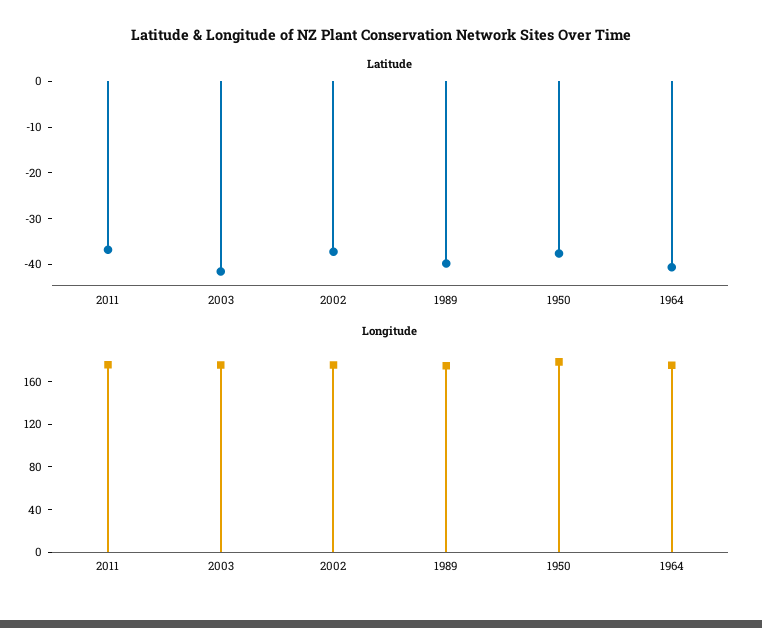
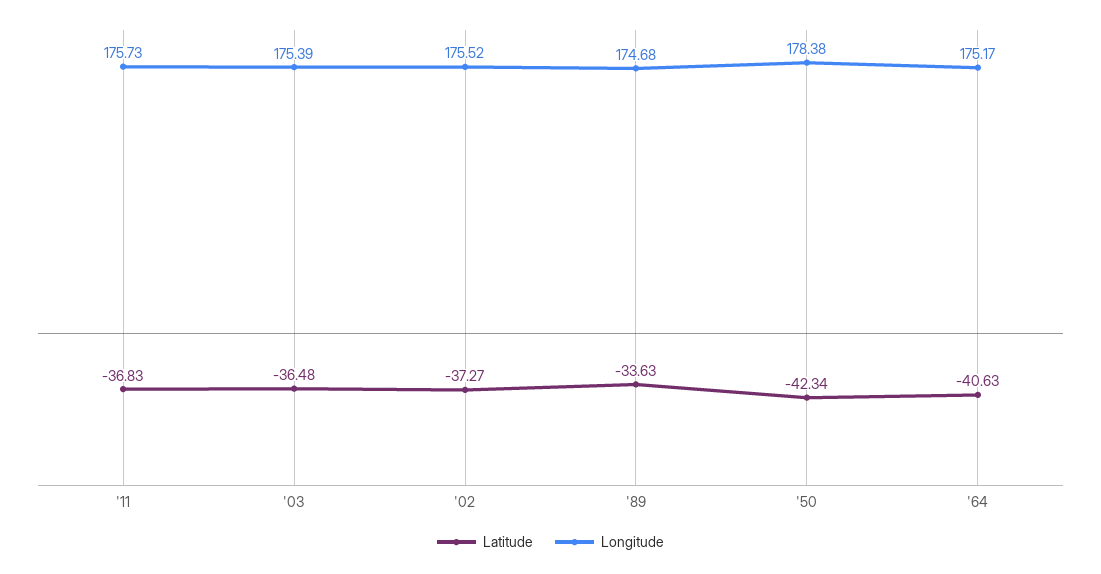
Latitude, 2003: -42 -> -36.48
Latitude, 1989: -40 -> -33.63
Latitude, 1950: -38 -> -42.34

